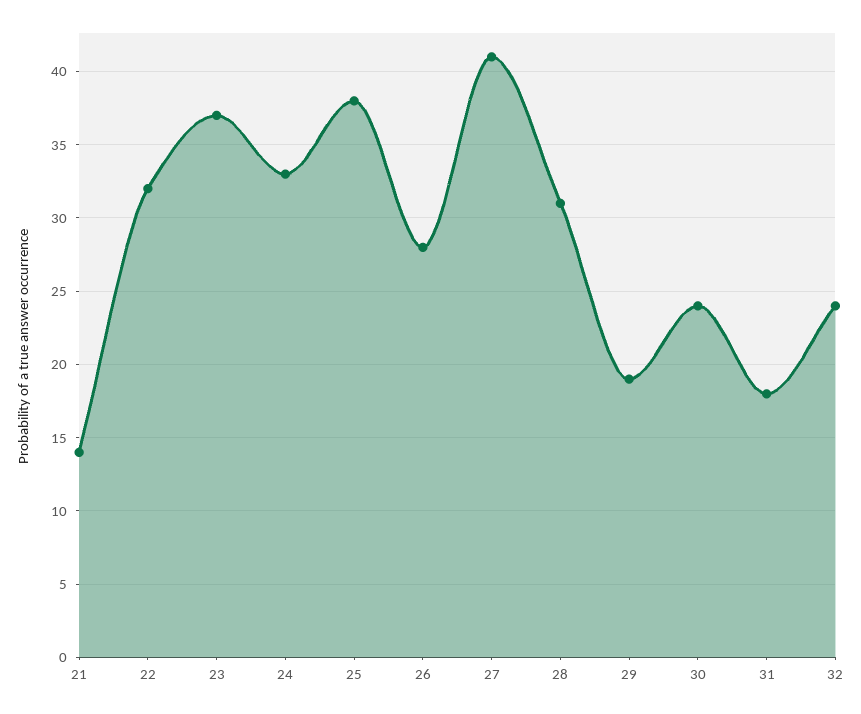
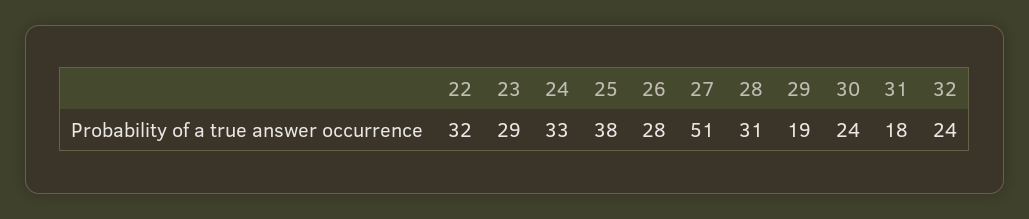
21: 14 -> none
23: 37 -> 29
27: 41 -> 51

